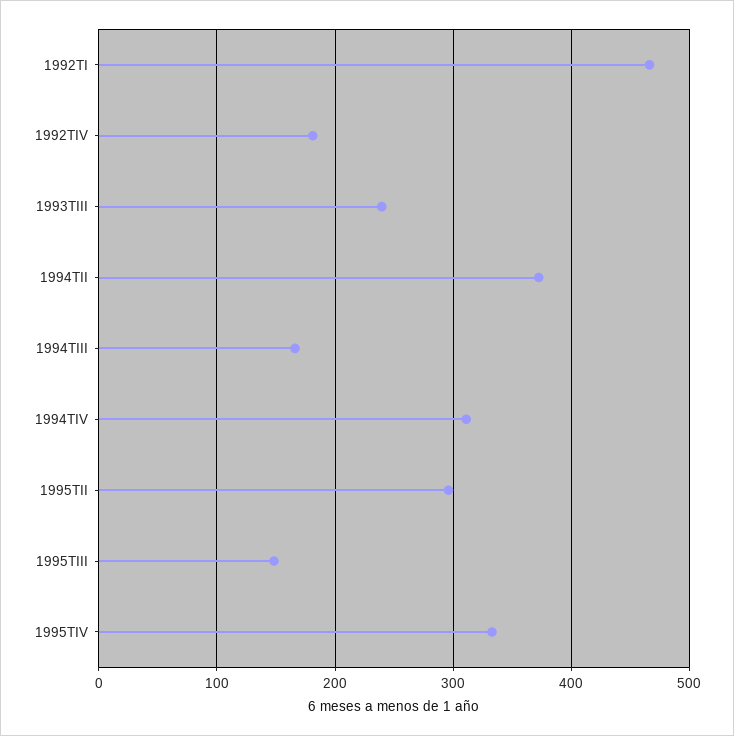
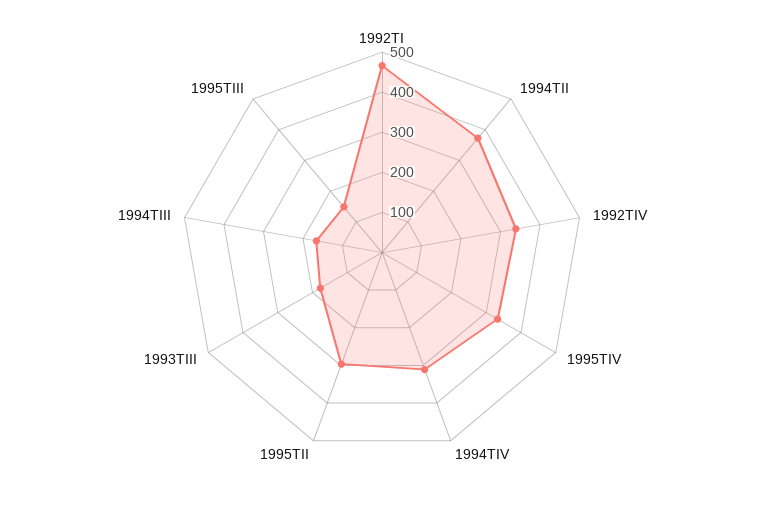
1992TIV: 180 -> 340
1993TIII: 240 -> 180

